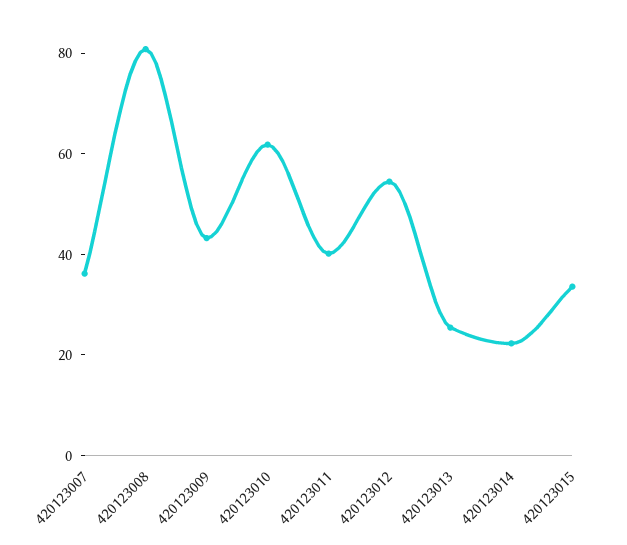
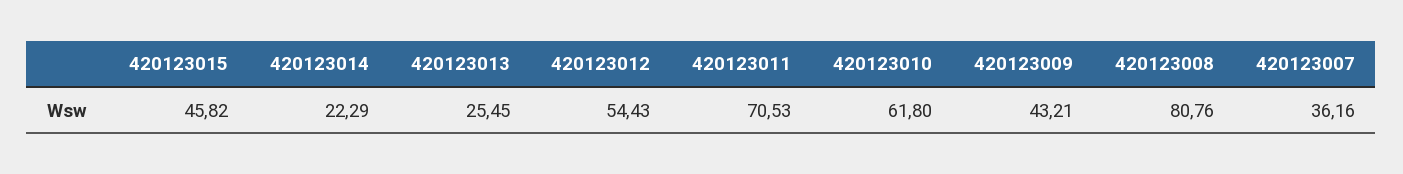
420123011: 40 -> 70.53
420123015: 35 -> 45.82

